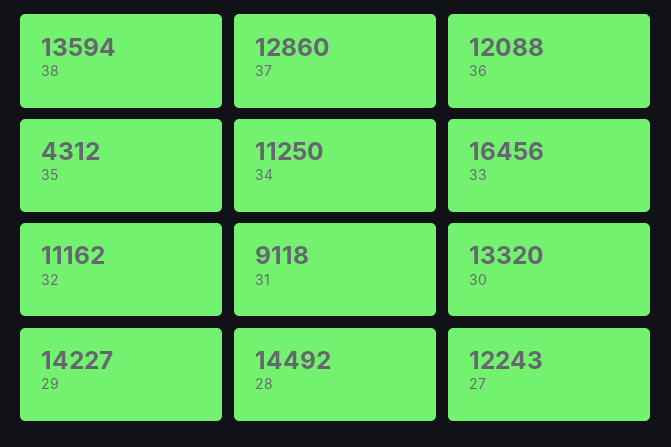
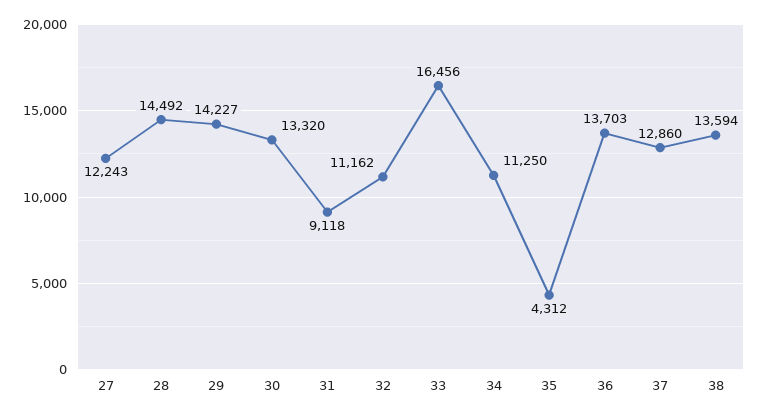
36: 12088 -> 13703

